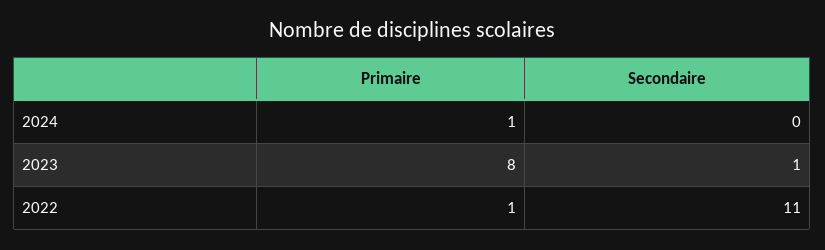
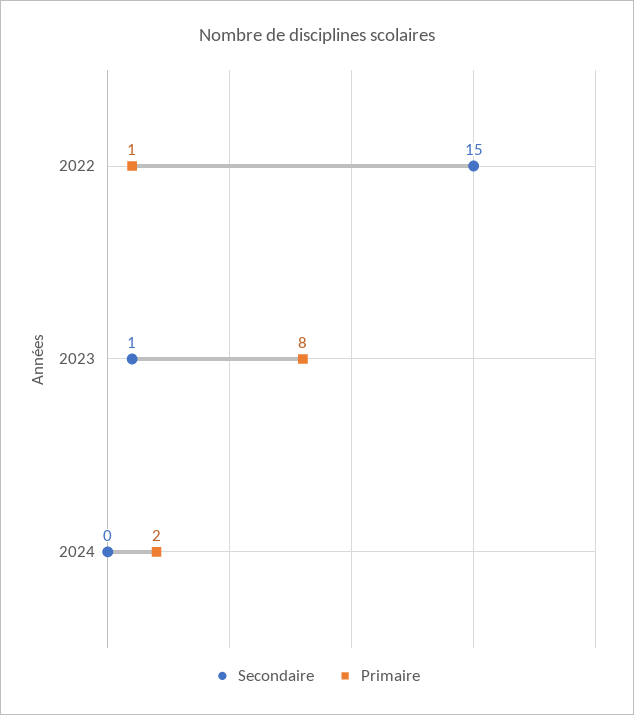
Primaire, 2024: 1 -> 2
Secondaire, 2022: 11 -> 15

